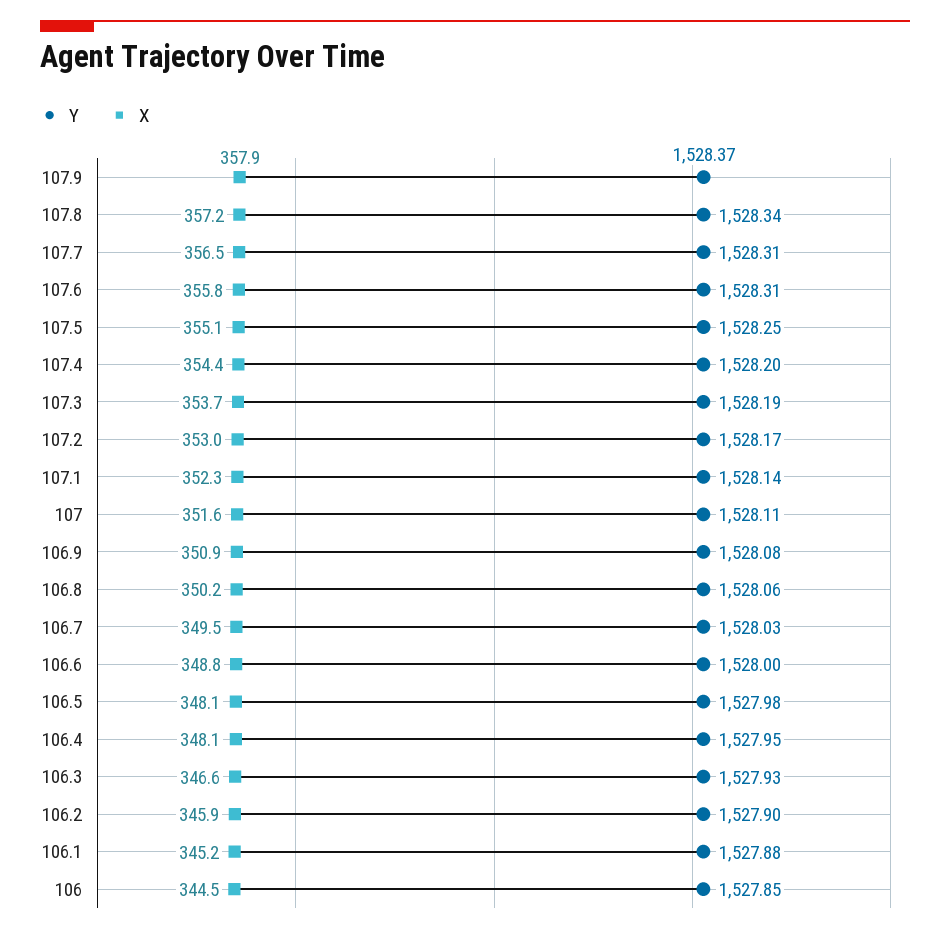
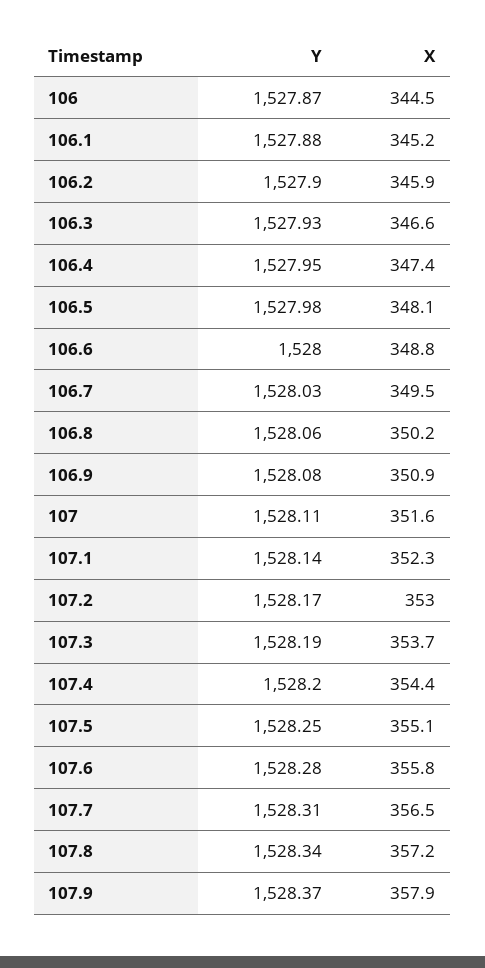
Y, 107.6: 1528.31 -> 1528.28
X, 106.4: 348.1 -> 347.4
Y, 106: 1527.85 -> 1527.87

